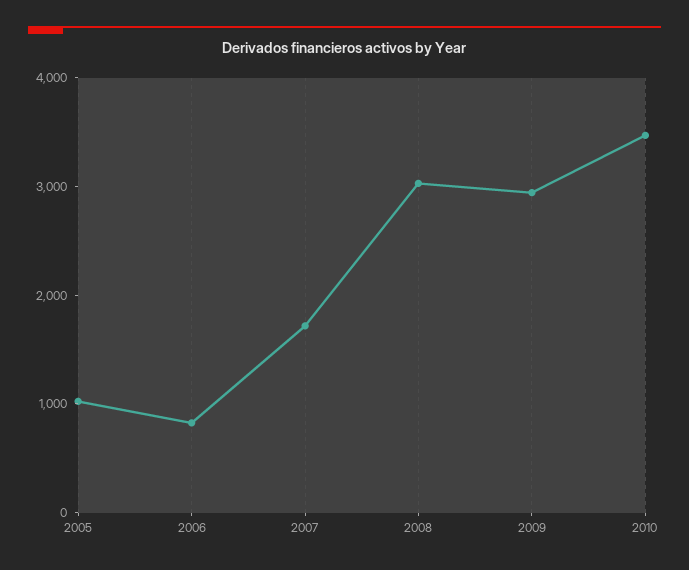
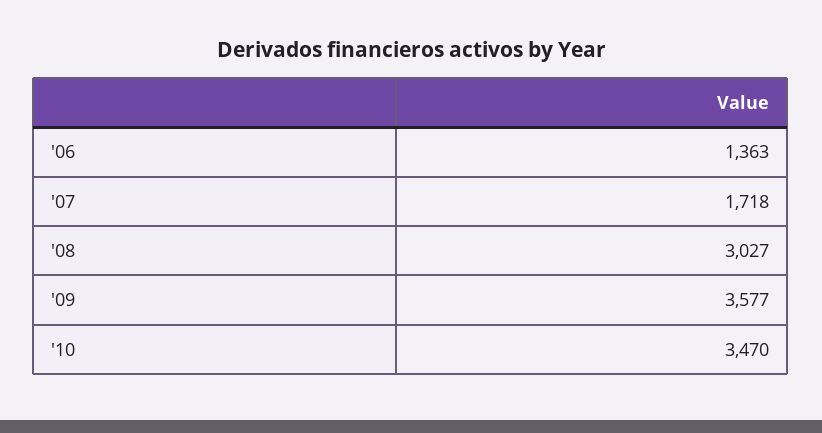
2005: 1000 -> none
2006: 800 -> 1363
2009: 3000 -> 3577

